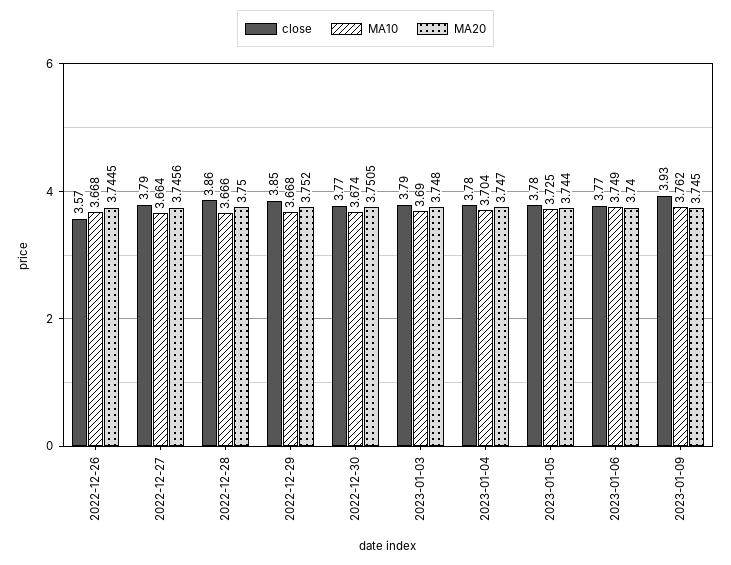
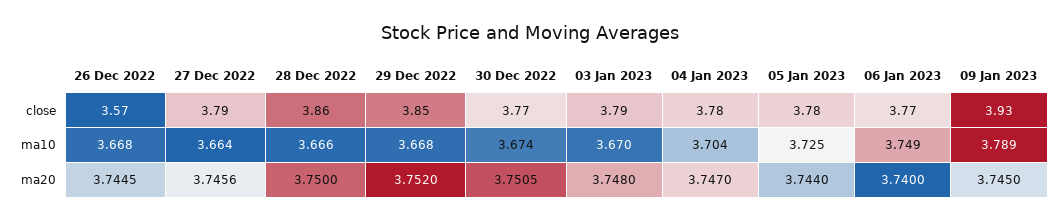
MA10, 2023-01-03: 3.69 -> 3.67
MA10, 2023-01-09: 3.762 -> 3.789

